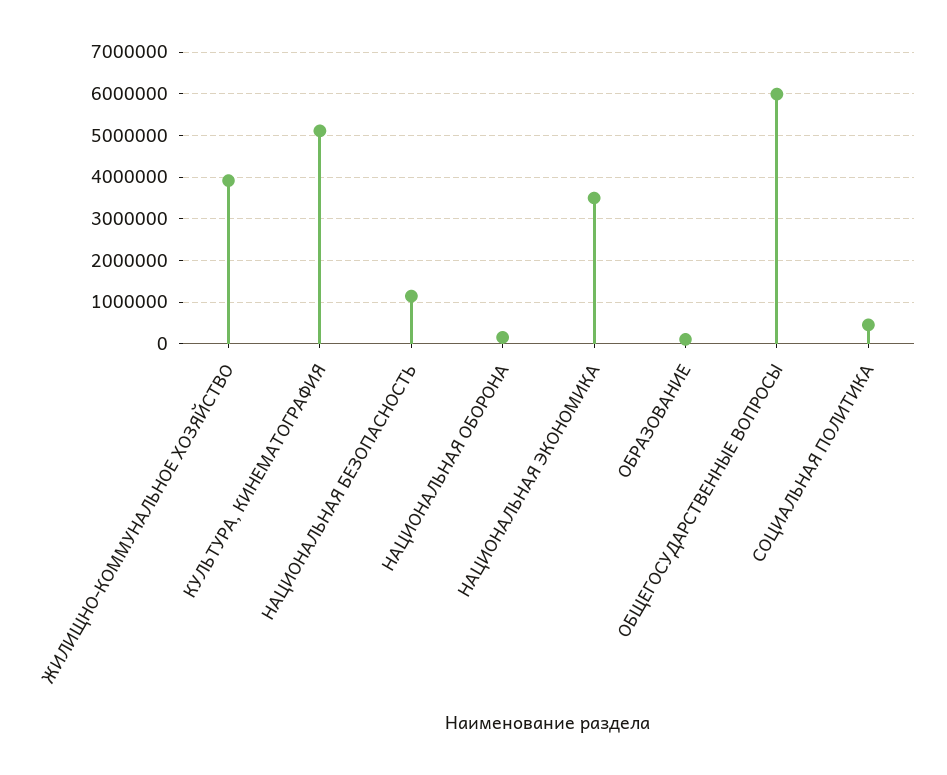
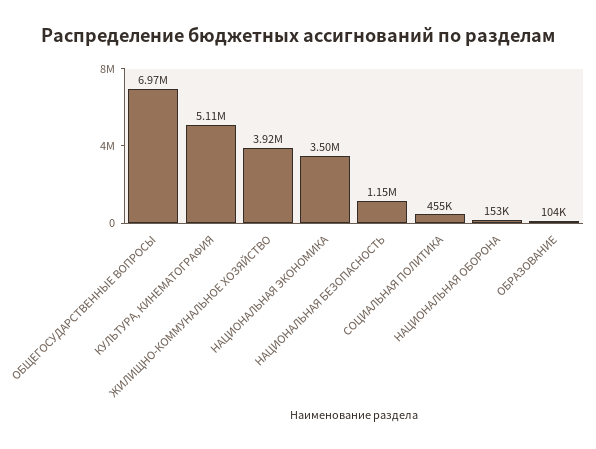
ОБЩЕГОСУДАРСТВЕННЫЕ ВОПРОСЫ: 6000000 -> 6970000

